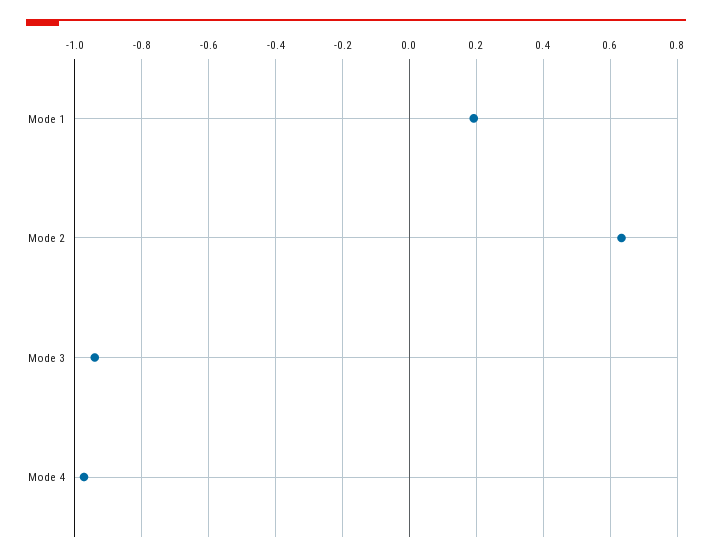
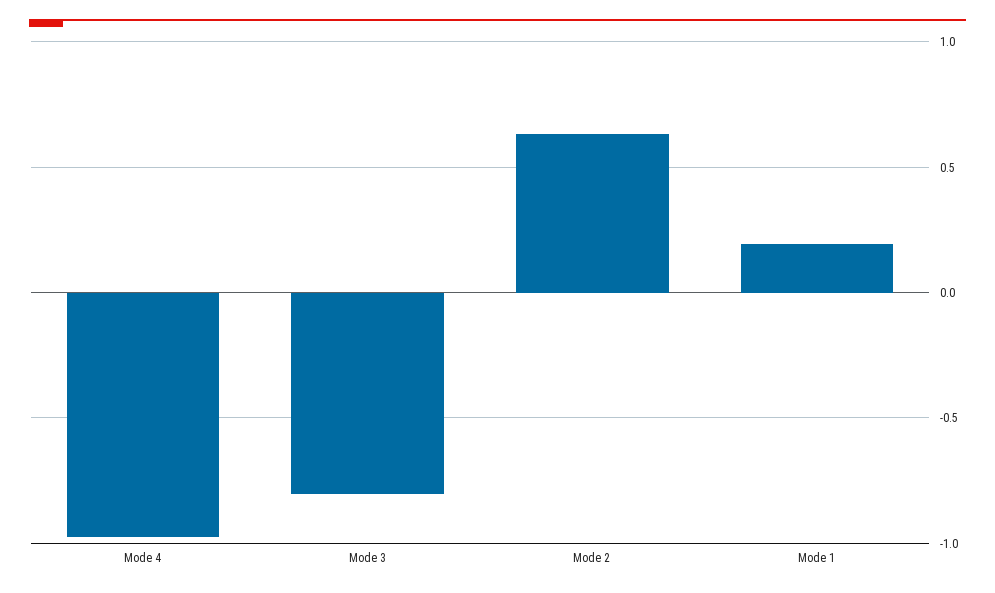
Mode 3: -0.94 -> -0.8

